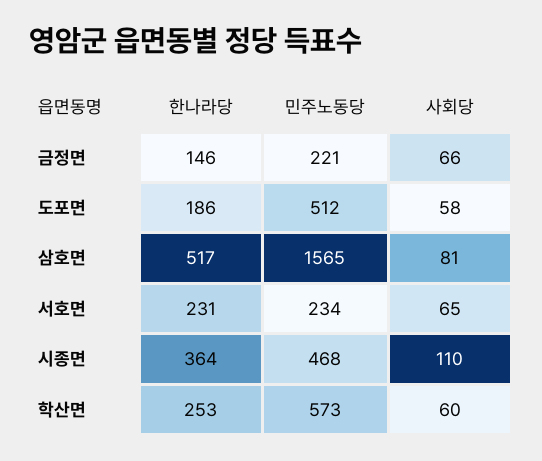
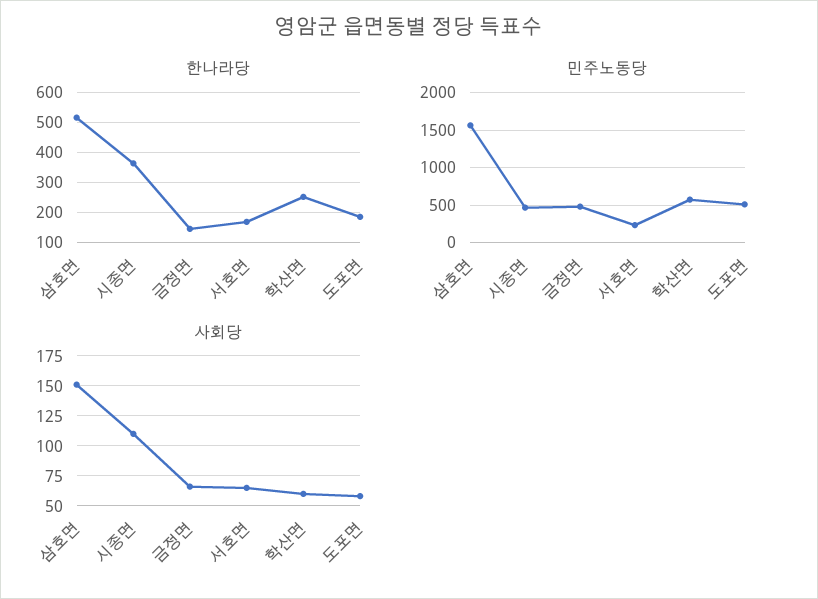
민주노동당, 금정면: 221 -> 500
사회당, 삼호면: 81 -> 150
한나라당, 서호면: 231 -> 175

